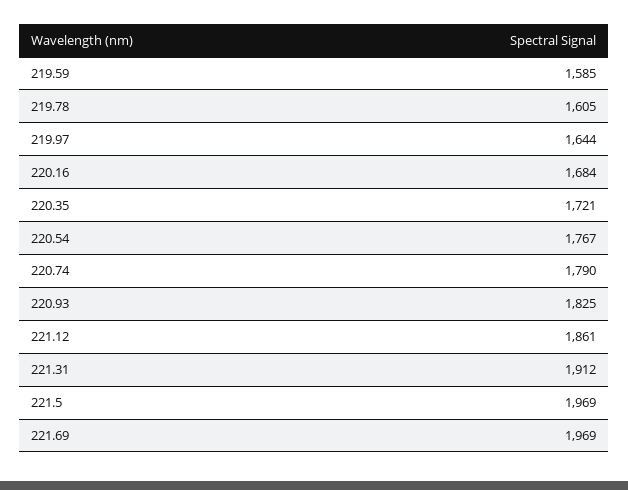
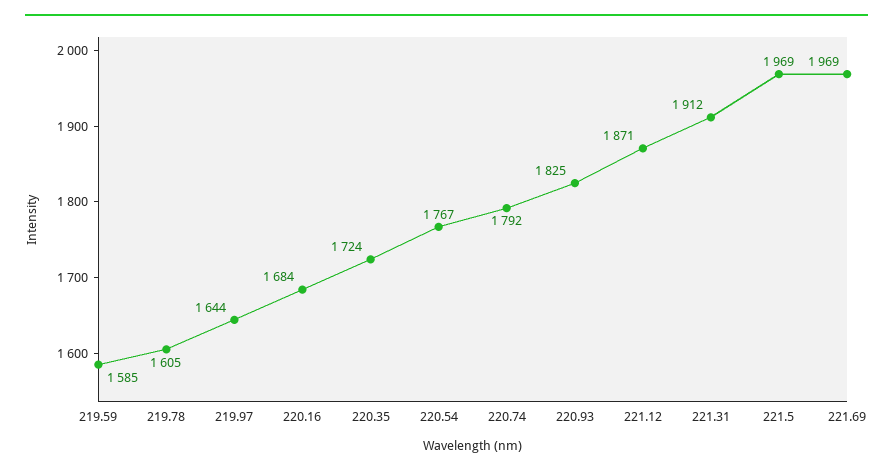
220.35: 1721 -> 1724
220.74: 1790 -> 1792
221.12: 1861 -> 1871

